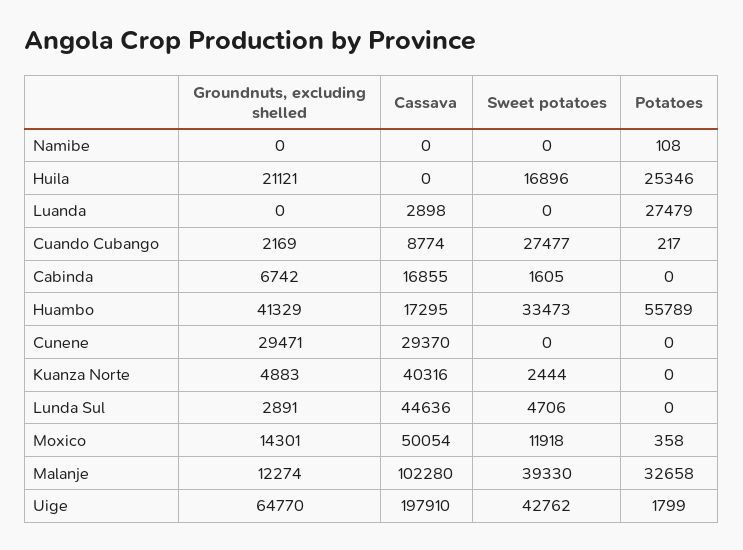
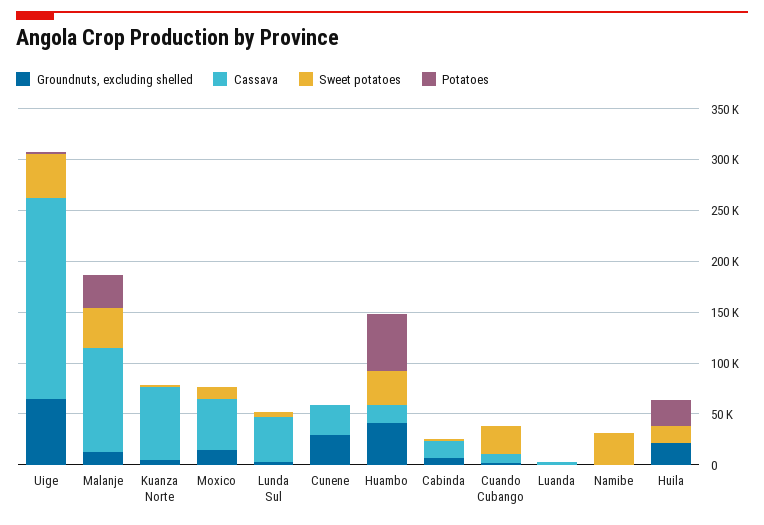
Sweet potatoes, Namibe: 0 -> 30000
Potatoes, Luanda: 27479 -> 0
Cassava, Kuanza Norte: 40316 -> 70000

